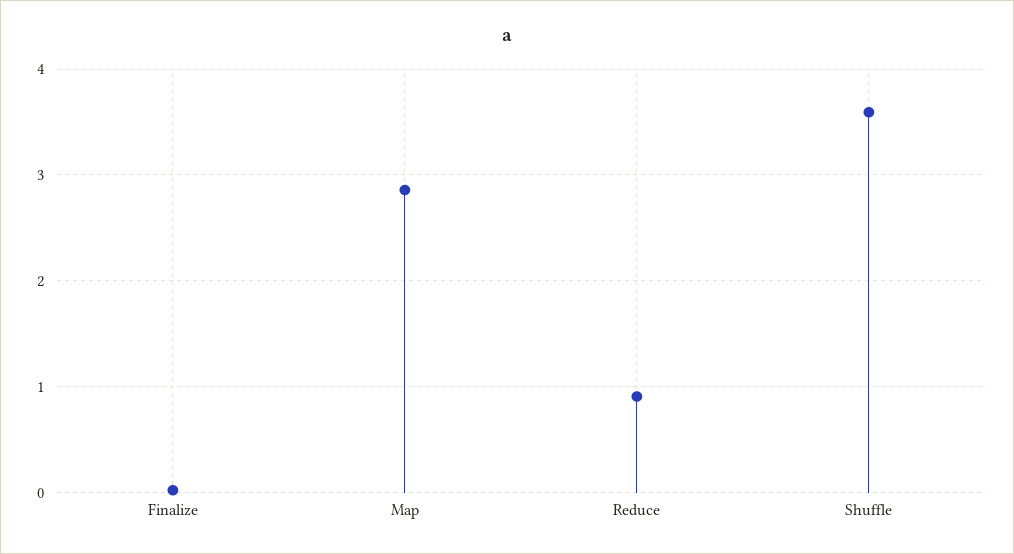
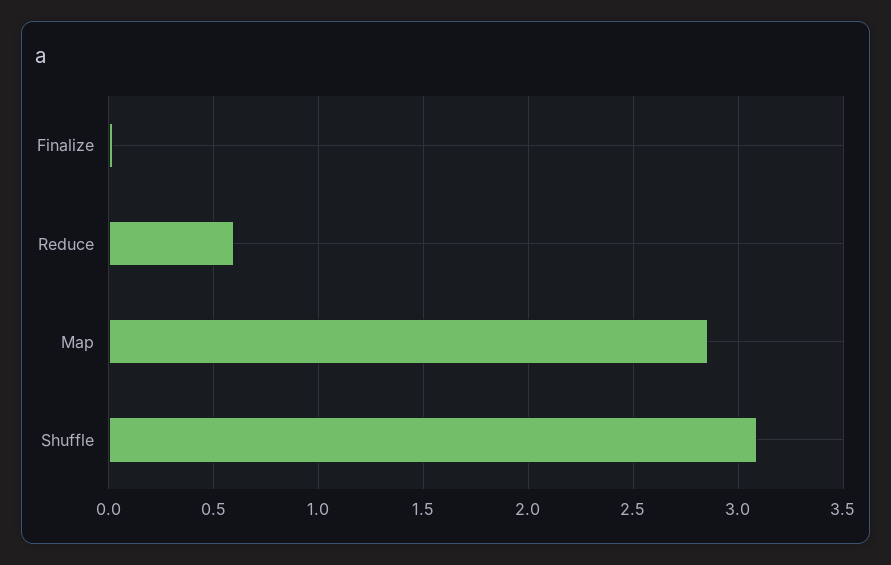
Reduce: 0.9 -> 0.6
Shuffle: 3.6 -> 3.1

